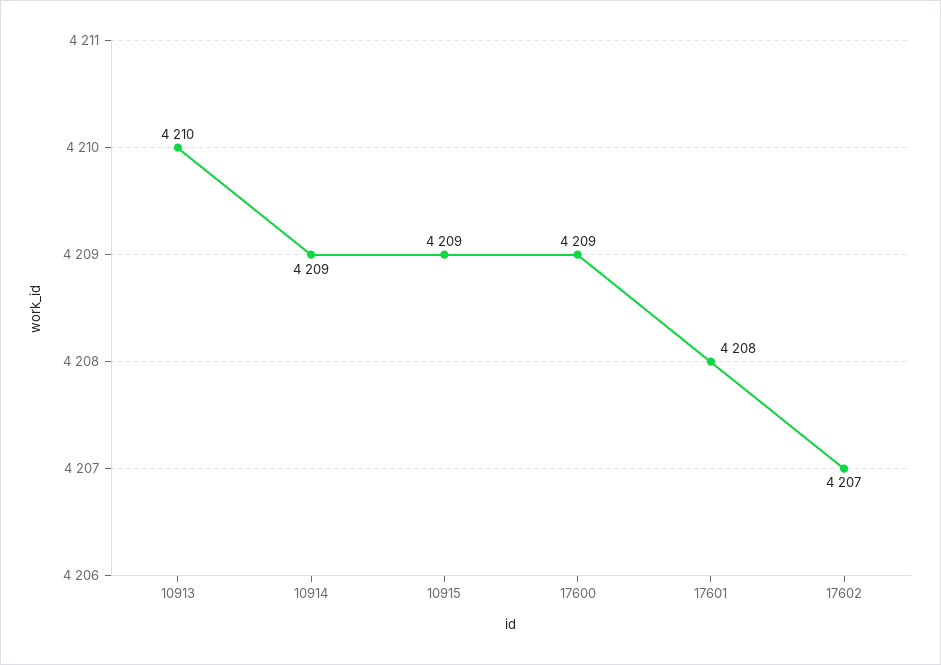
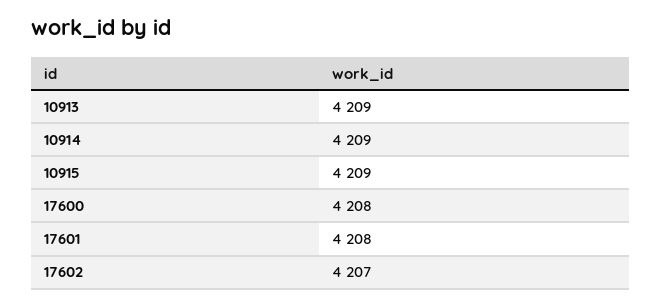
10913: 4210 -> 4209
17600: 4209 -> 4208

